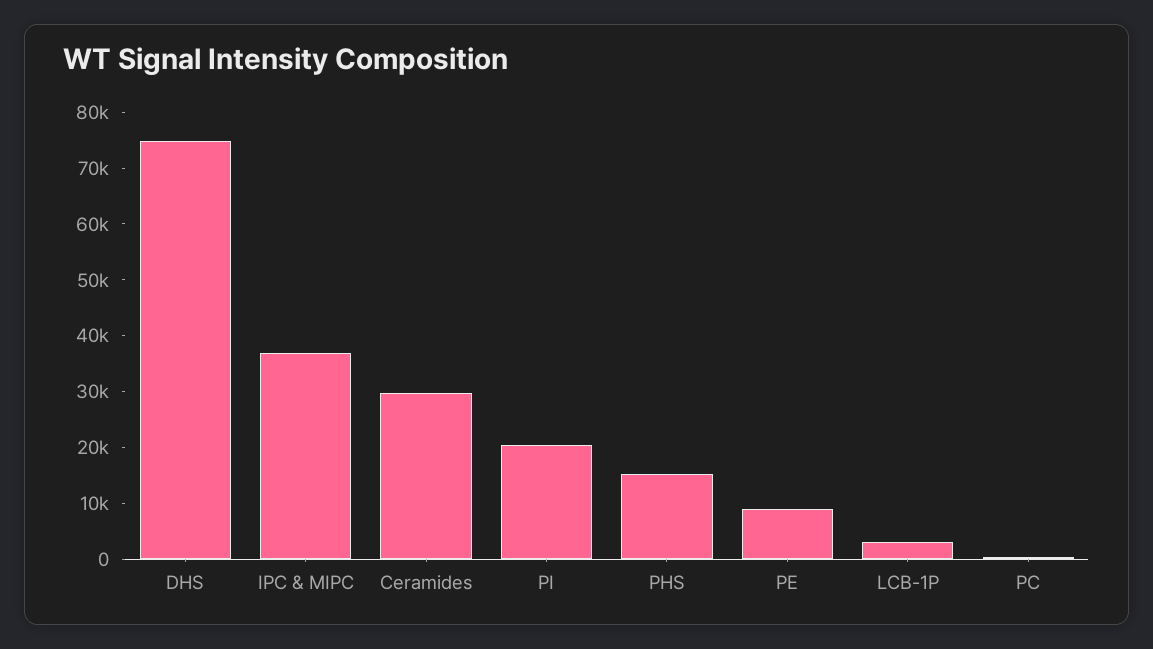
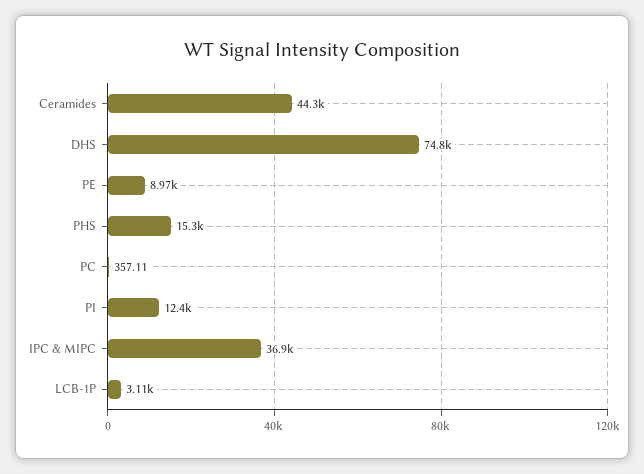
Ceramides: 30000 -> 44300
PI: 20000 -> 12400

